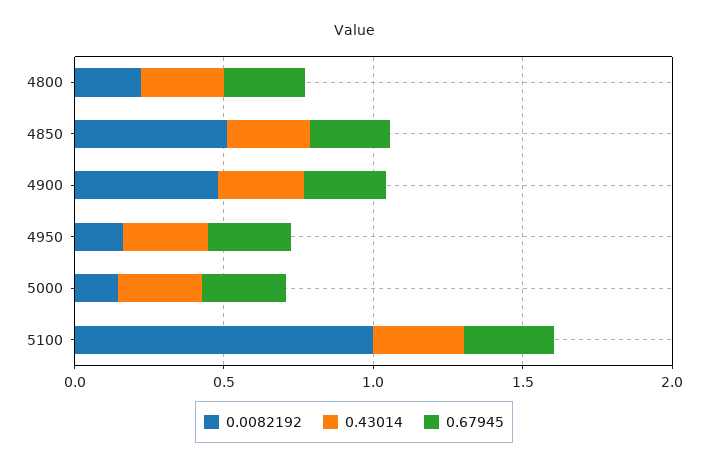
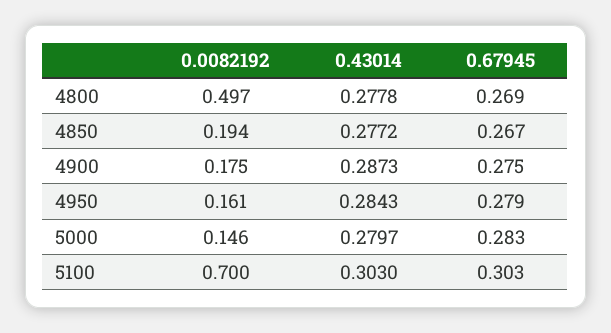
0.0082192, 4800: 0.2 -> 0.497
0.0082192, 4850: 0.5 -> 0.194
0.0082192, 4900: 0.5 -> 0.175
0.0082192, 5100: 1 -> 0.7

